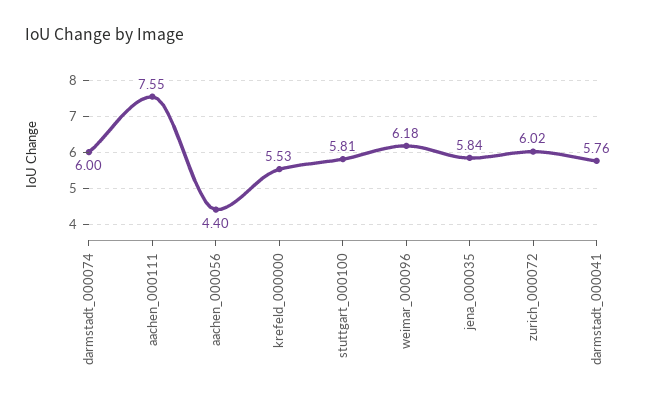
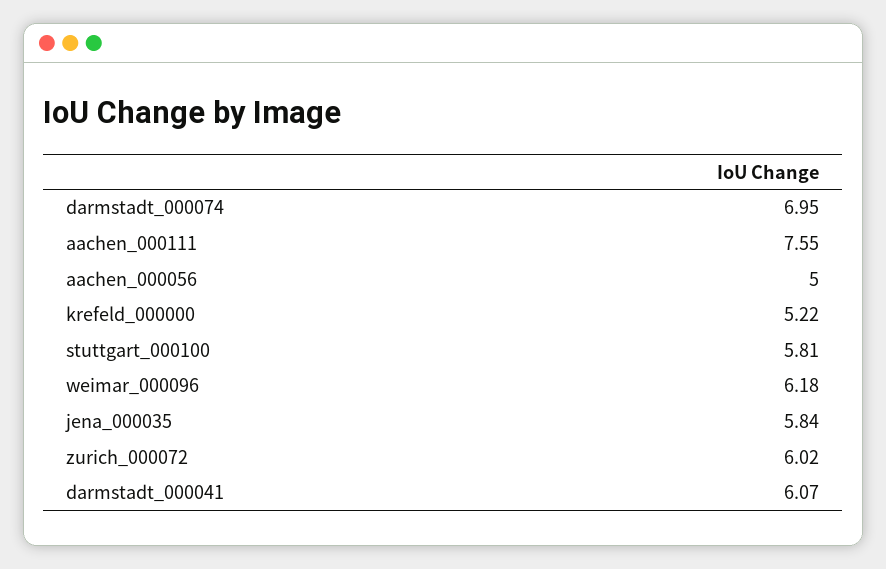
darmstadt_000074: 6 -> 6.95
aachen_000056: 4.4 -> 5
krefeld_000000: 5.53 -> 5.22
darmstadt_000041: 5.76 -> 6.07

